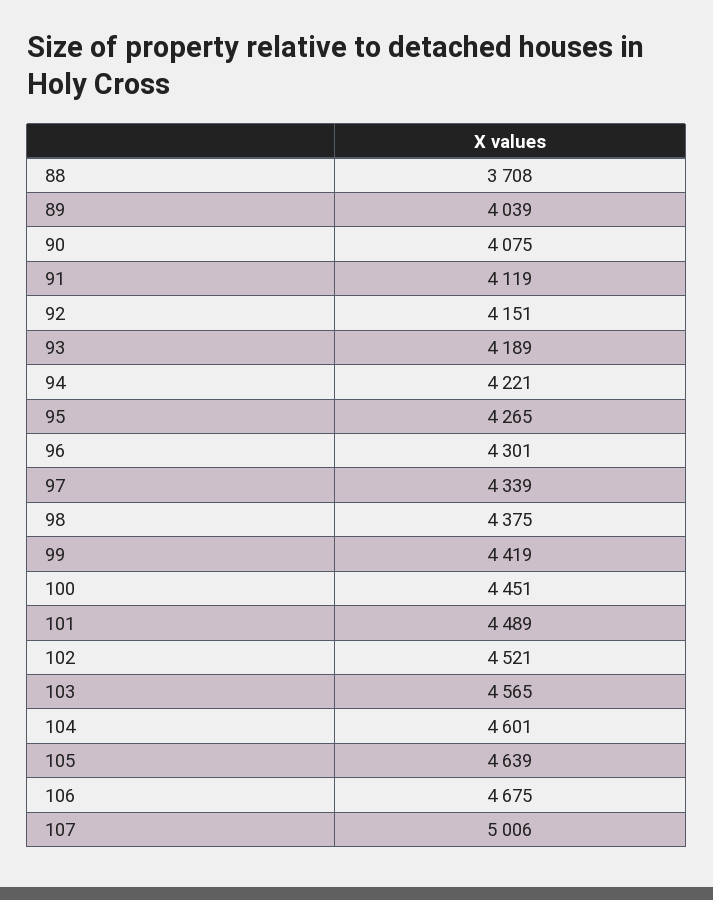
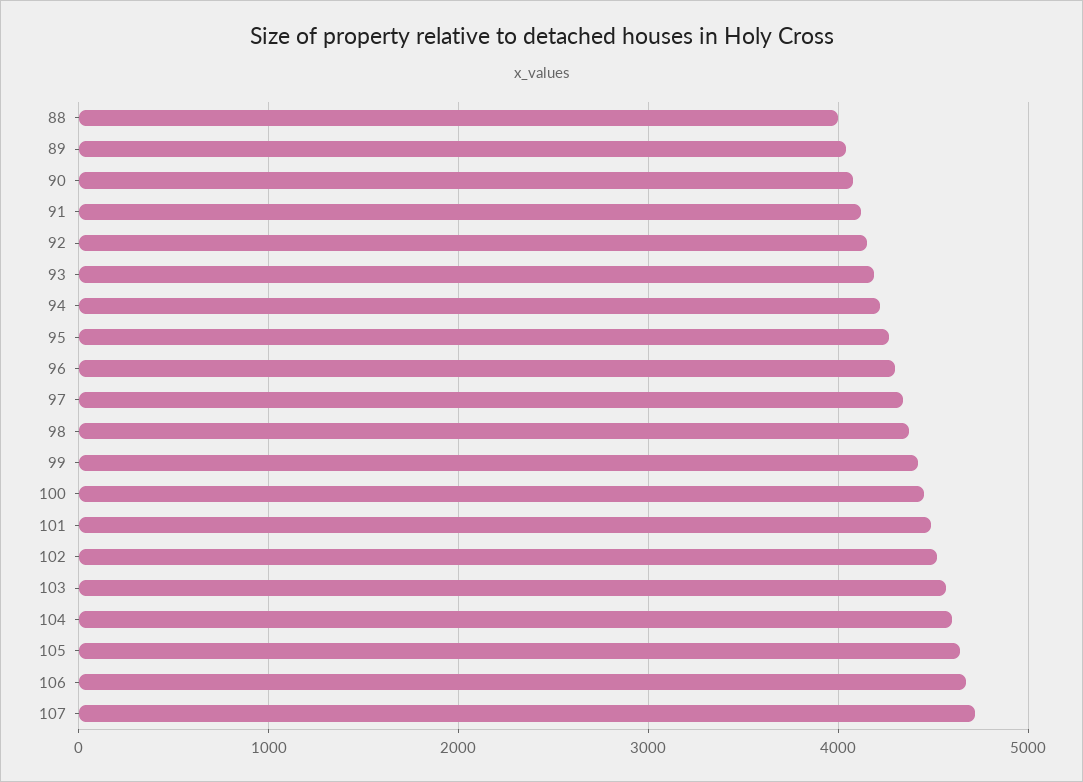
88: 3708 -> 4000
107: 5006 -> 4700

